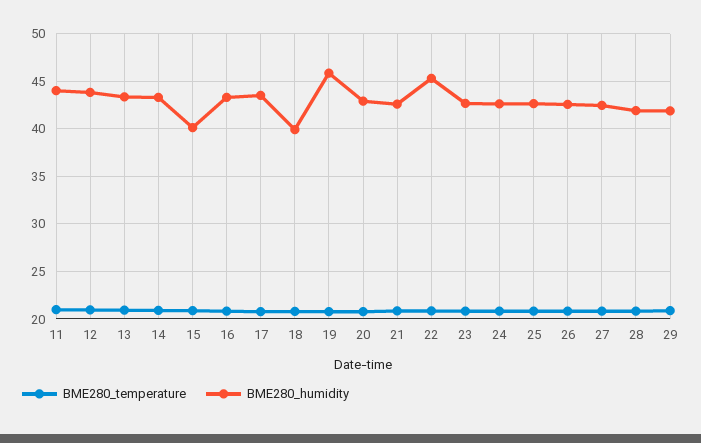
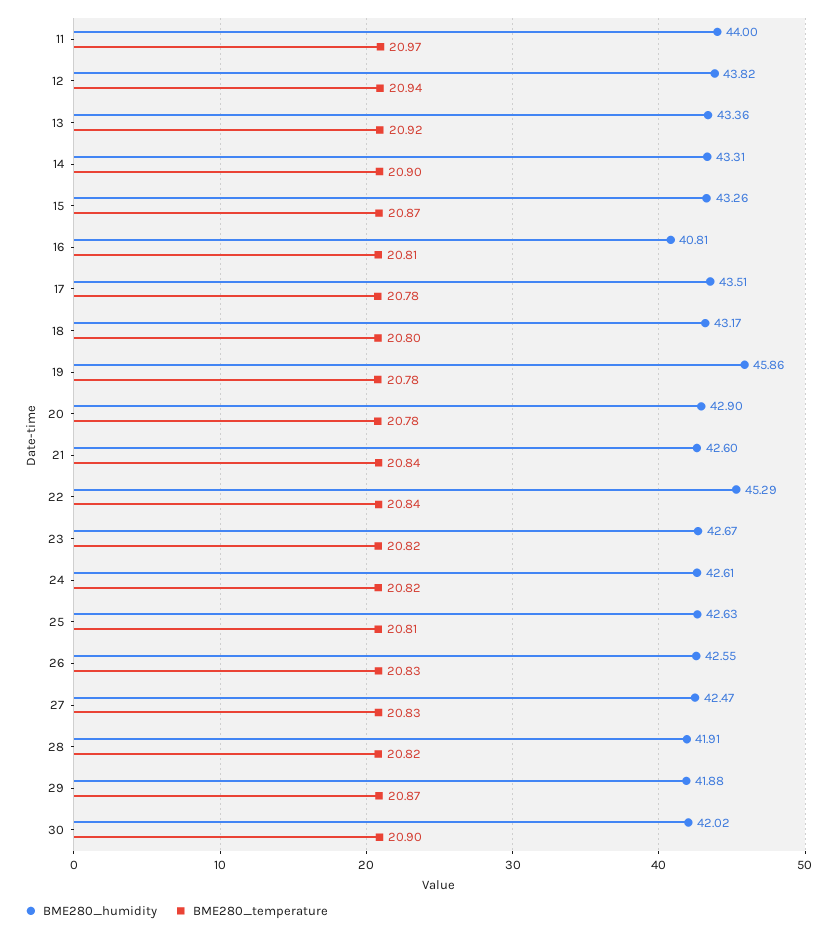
BME280_humidity, 15: 40 -> 43.26
BME280_humidity, 16: 43 -> 40.81
BME280_humidity, 18: 40 -> 43.17
BME280_humidity, 30: none -> 42.02
BME280_temperature, 30: none -> 20.9

